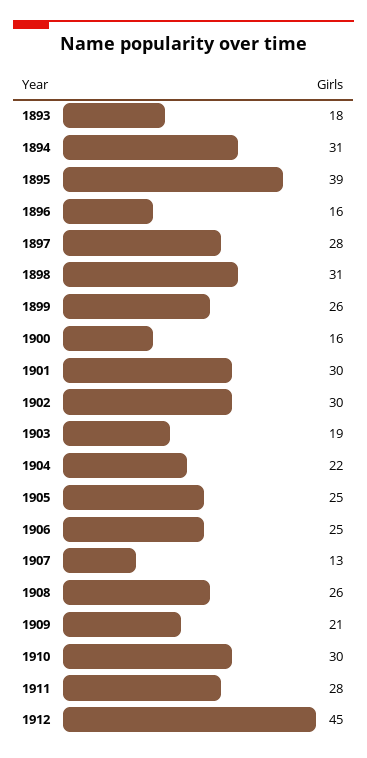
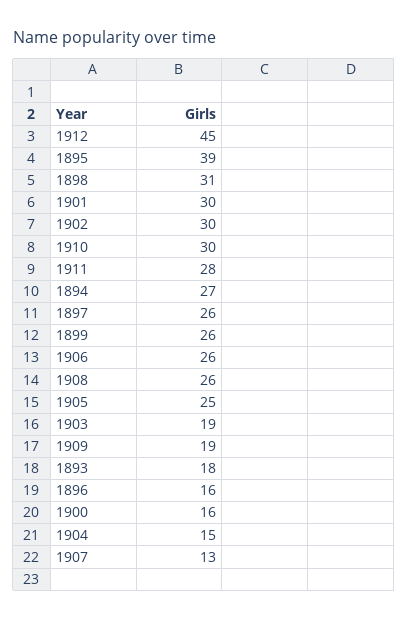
1894: 31 -> 27
1897: 28 -> 26
1904: 22 -> 15
1906: 25 -> 26
1909: 21 -> 19

